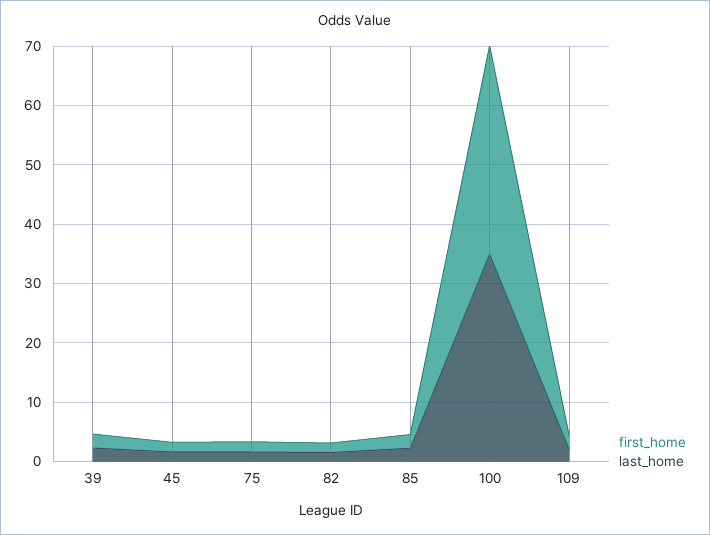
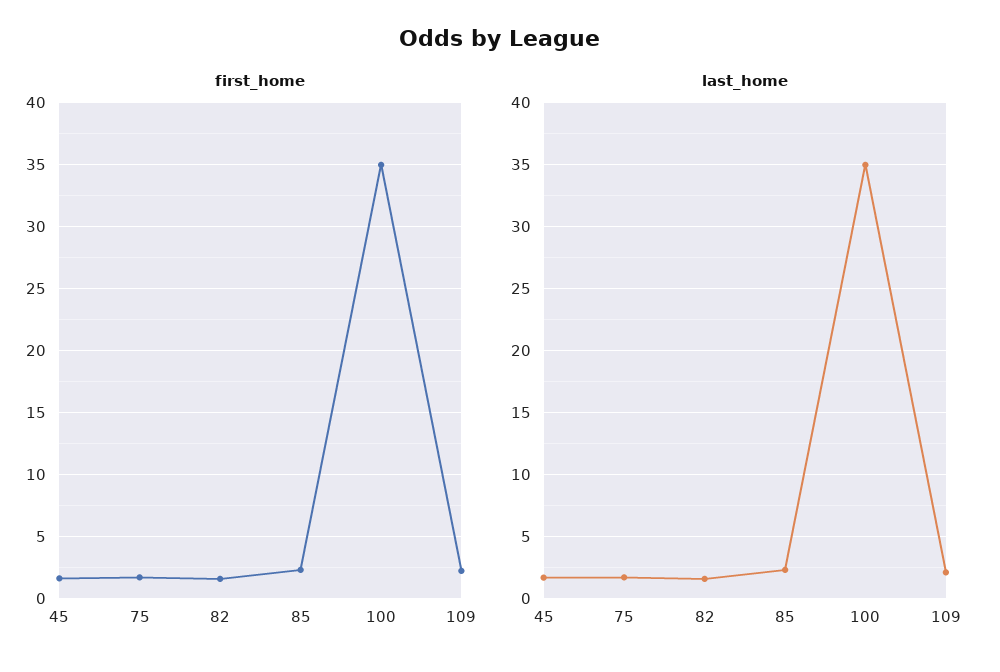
first_home, 39: 2 -> none
last_home, 39: 2 -> none

